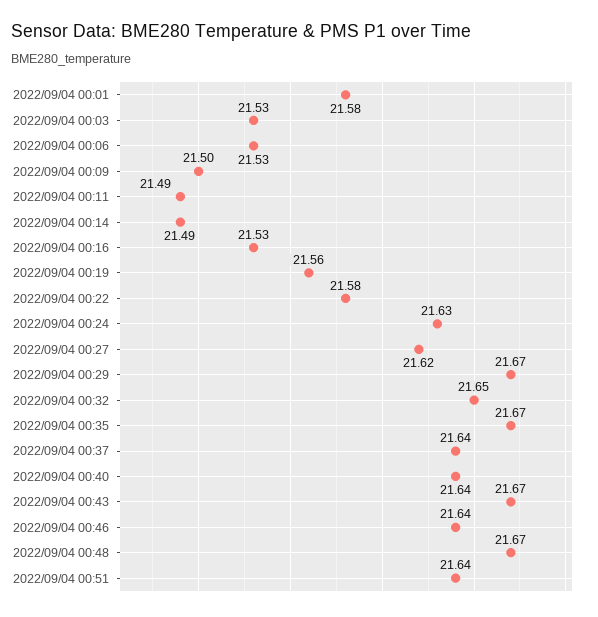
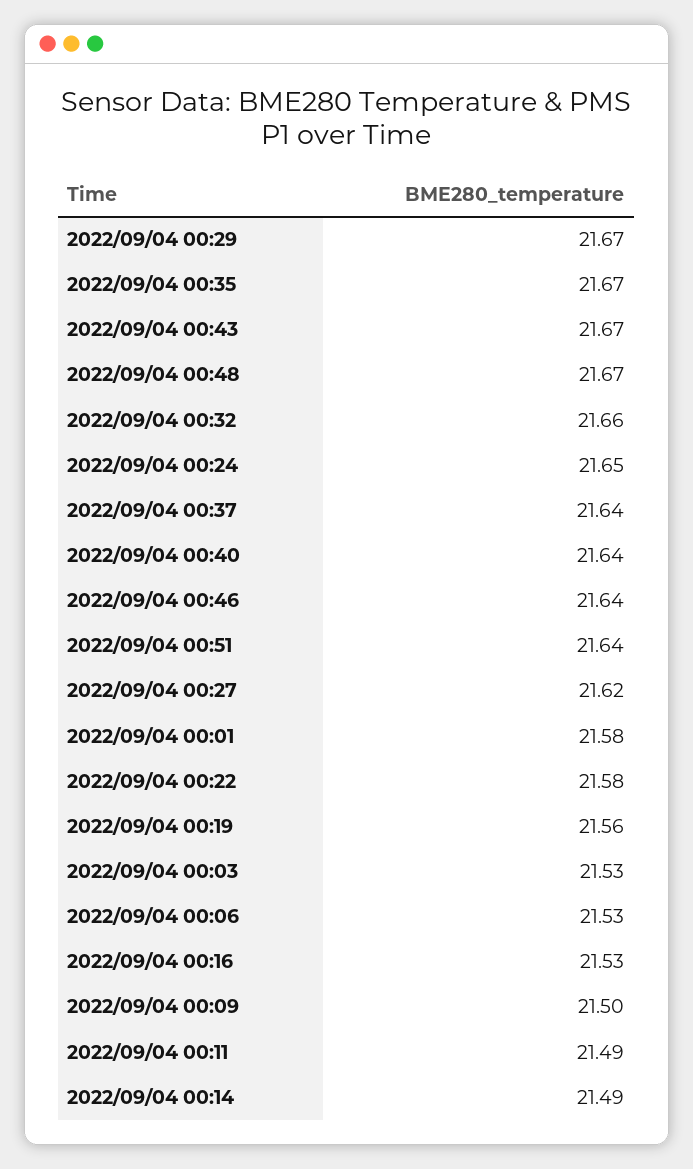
2022/09/04 00:24: 21.63 -> 21.65
2022/09/04 00:32: 21.65 -> 21.66

